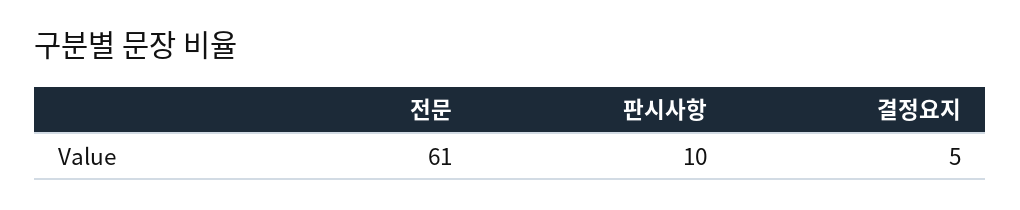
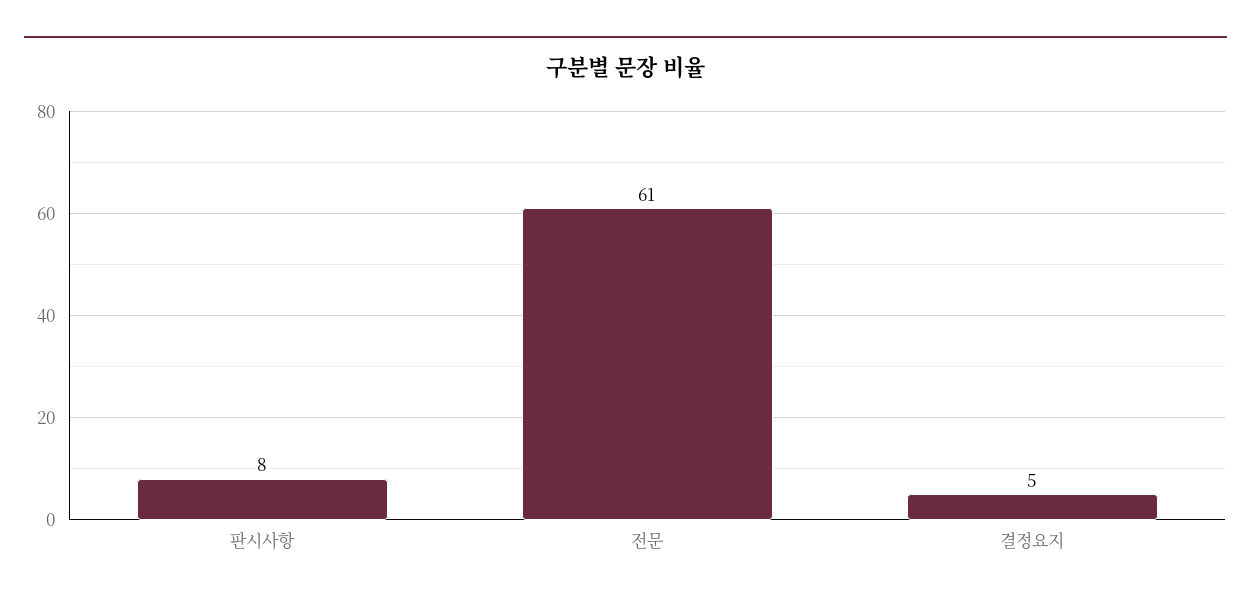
판시사항: 10 -> 8

